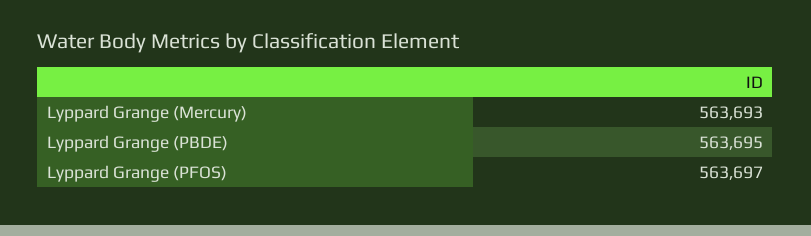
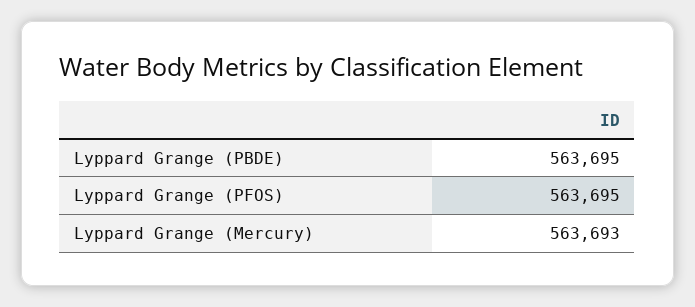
Lyppard Grange (PFOS): 563697 -> 563695

